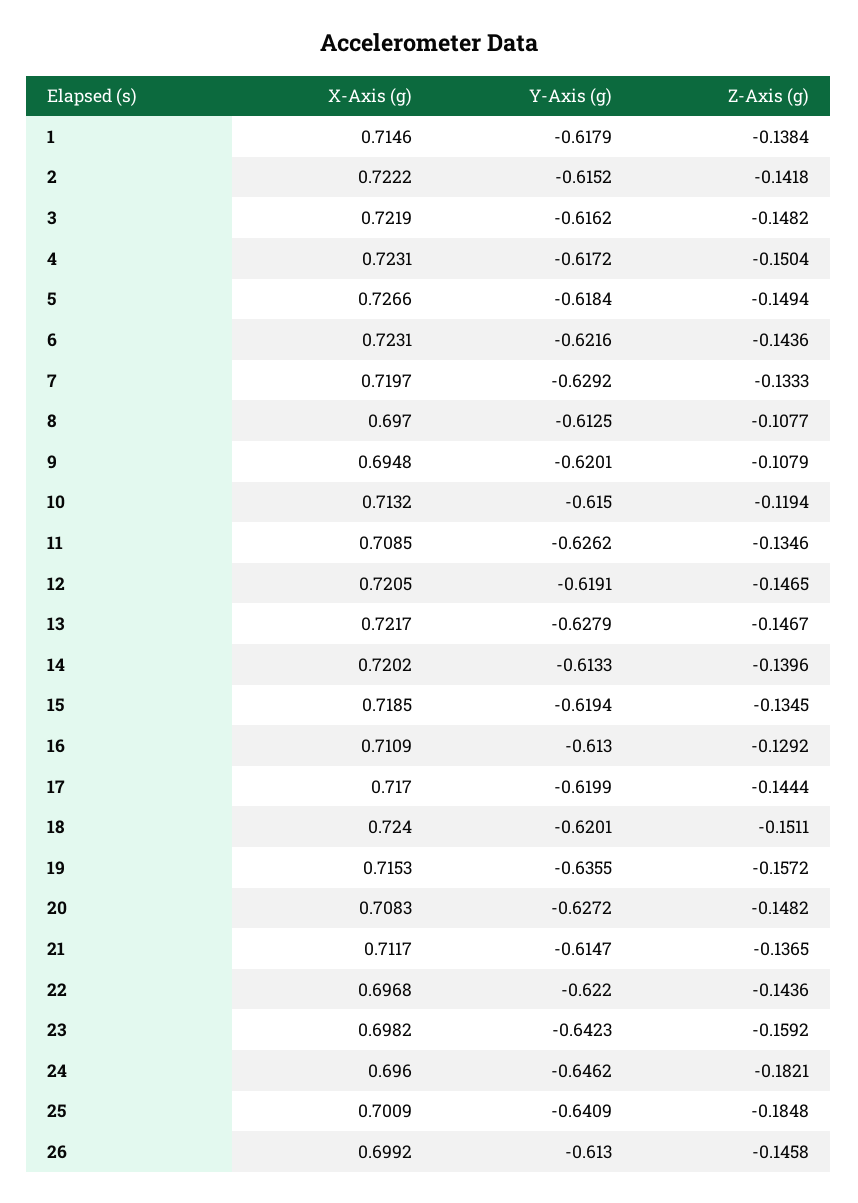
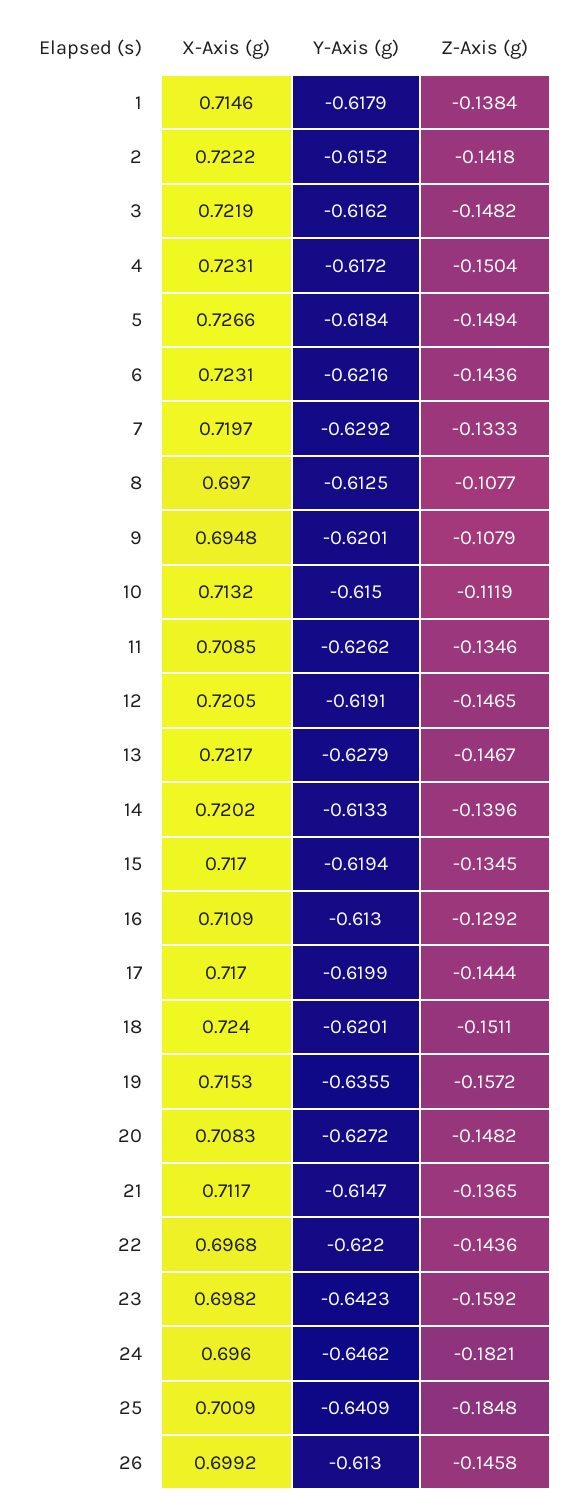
Z-Axis (g), 10: -0.1194 -> -0.1119
X-Axis (g), 15: 0.7185 -> 0.717

